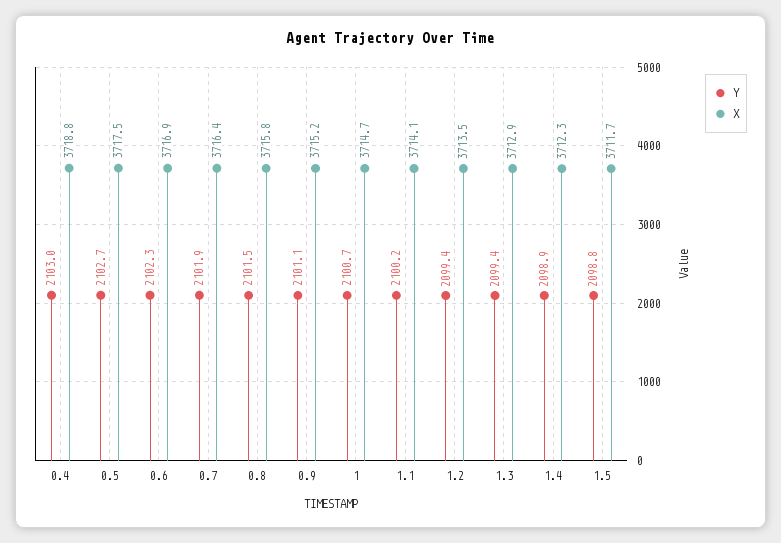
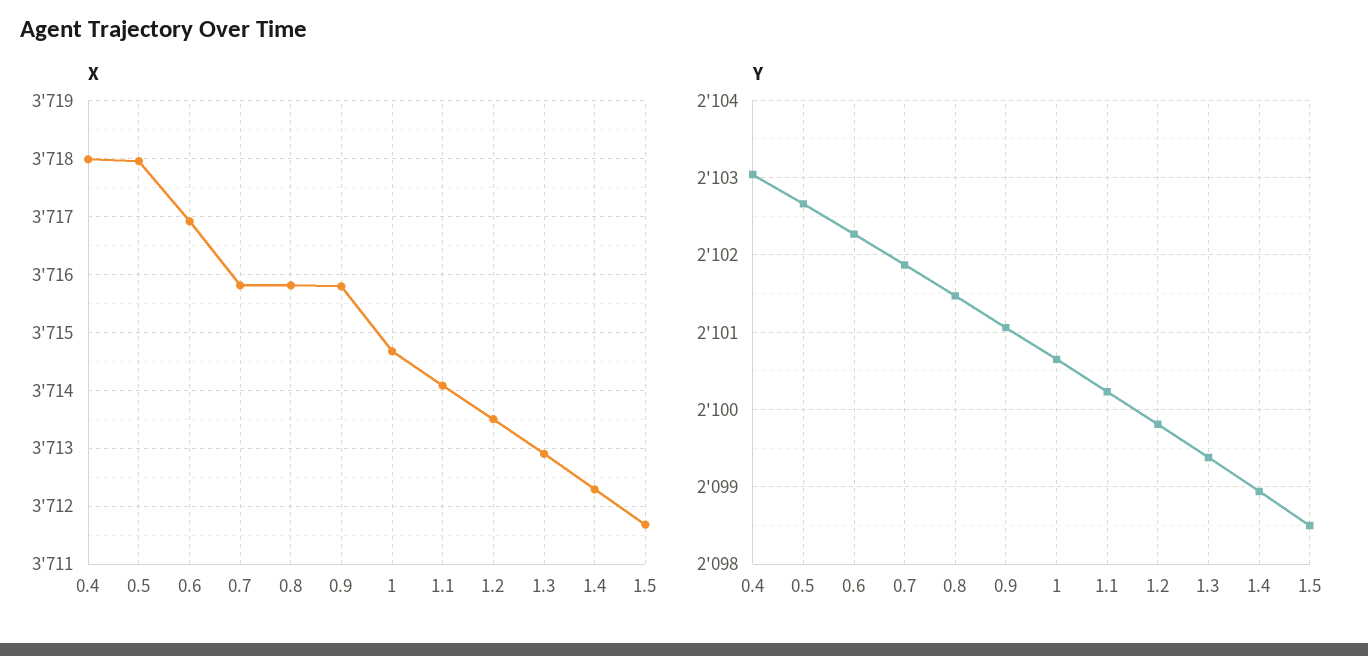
X, 0.4: 3718.8 -> 3718
X, 0.5: 3717.5 -> 3718
X, 0.7: 3716.4 -> 3715.8
X, 0.9: 3715.2 -> 3715.8
Y, 1.2: 2099.4 -> 2099.8
Y, 1.5: 2098.8 -> 2098.5

